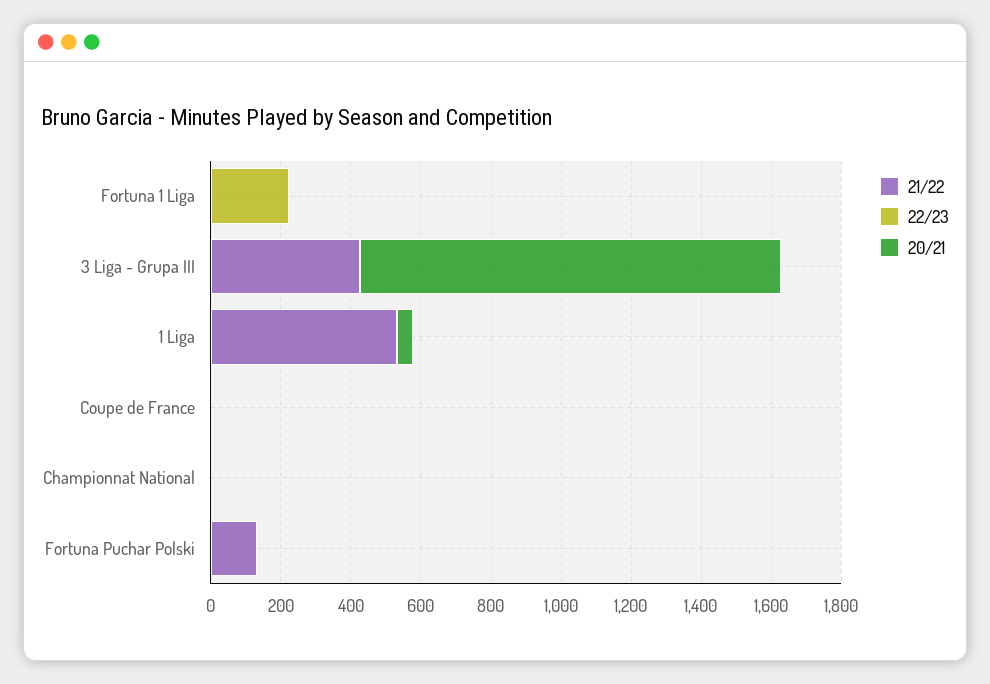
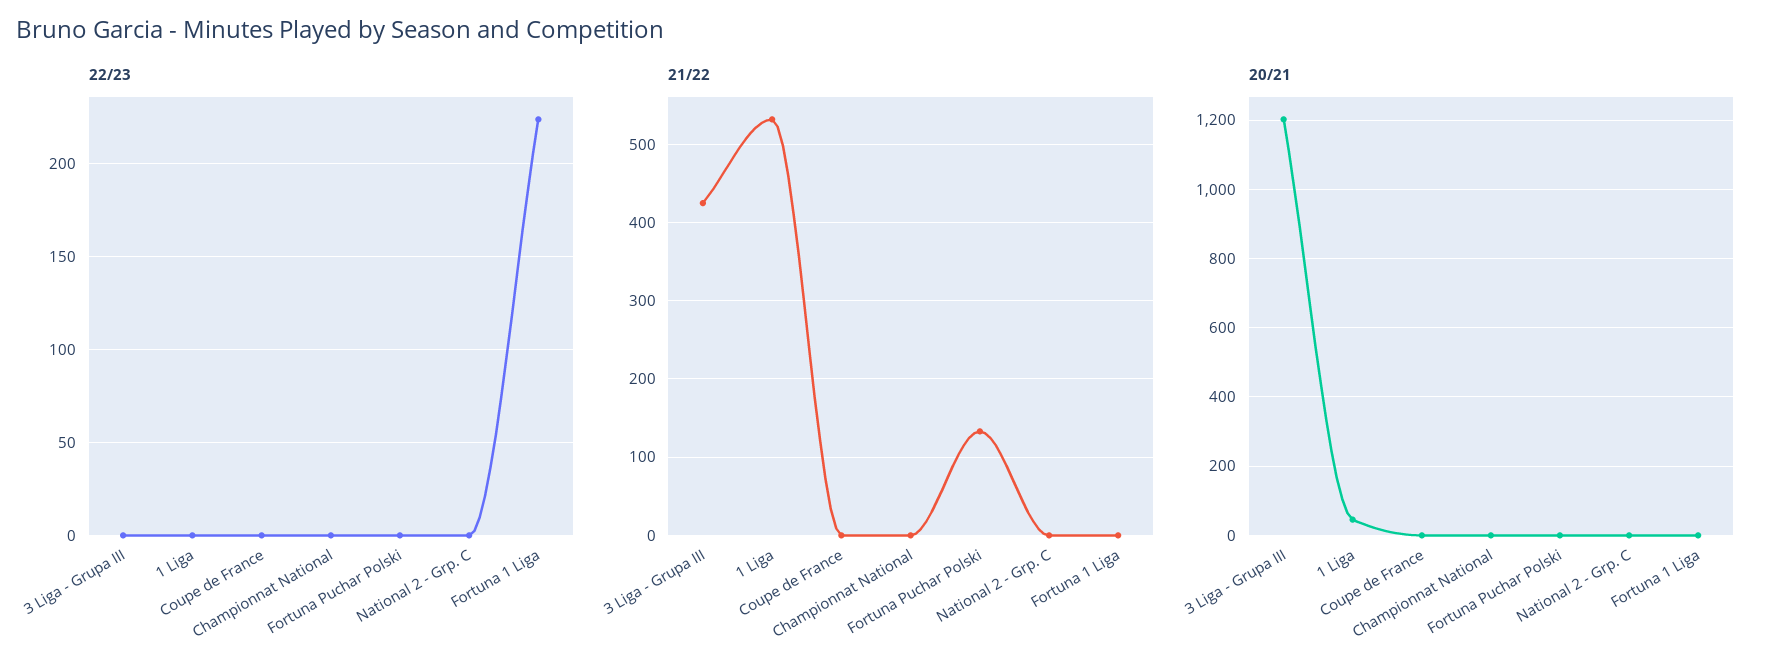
22/23, National 2 - Grp. C: none -> 0
21/22, National 2 - Grp. C: none -> 0
20/21, National 2 - Grp. C: none -> 0

